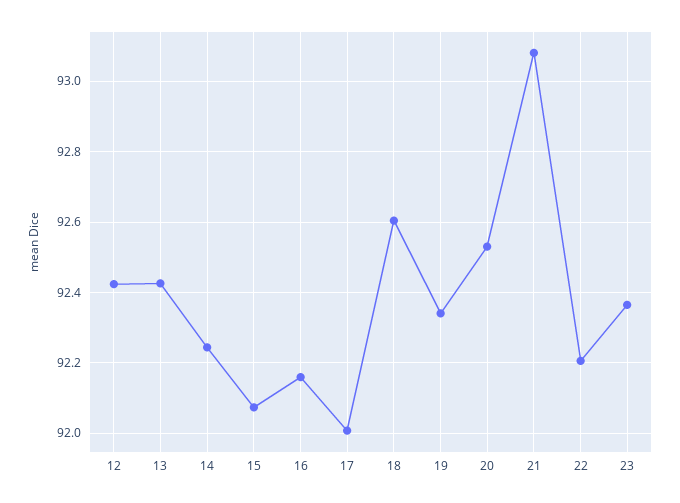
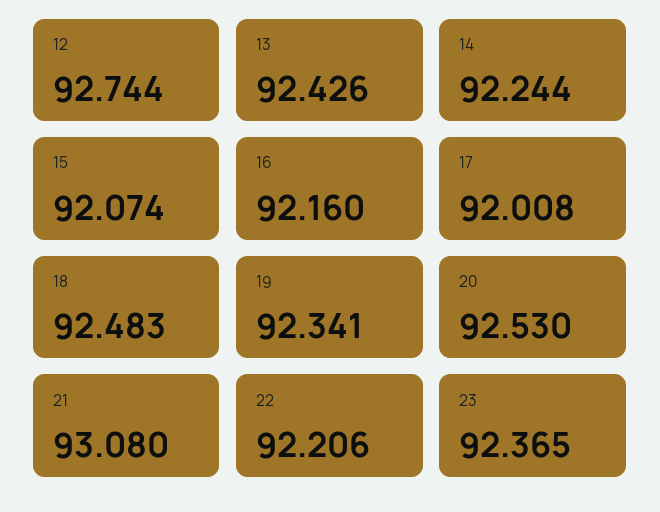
12: 92.42 -> 92.744
18: 92.6 -> 92.483

